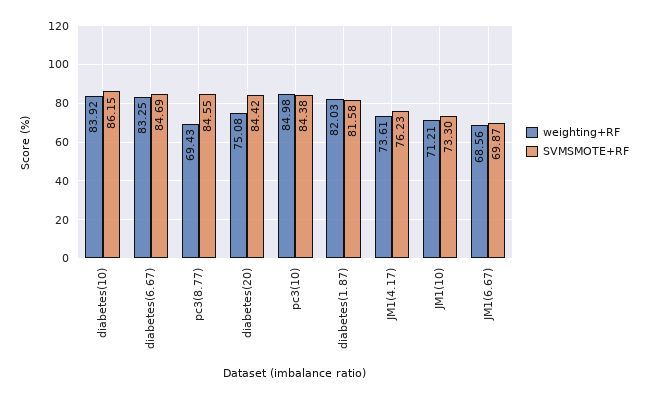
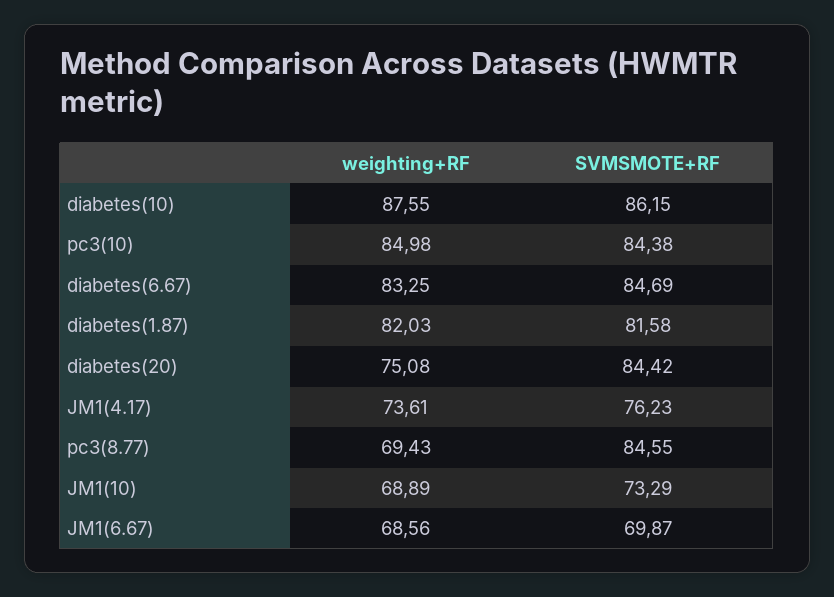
weighting+RF, diabetes(10): 83.92 -> 87.55
weighting+RF, JM1(10): 71.21 -> 68.89
SVMSMOTE+RF, JM1(10): 73.3 -> 73.29

